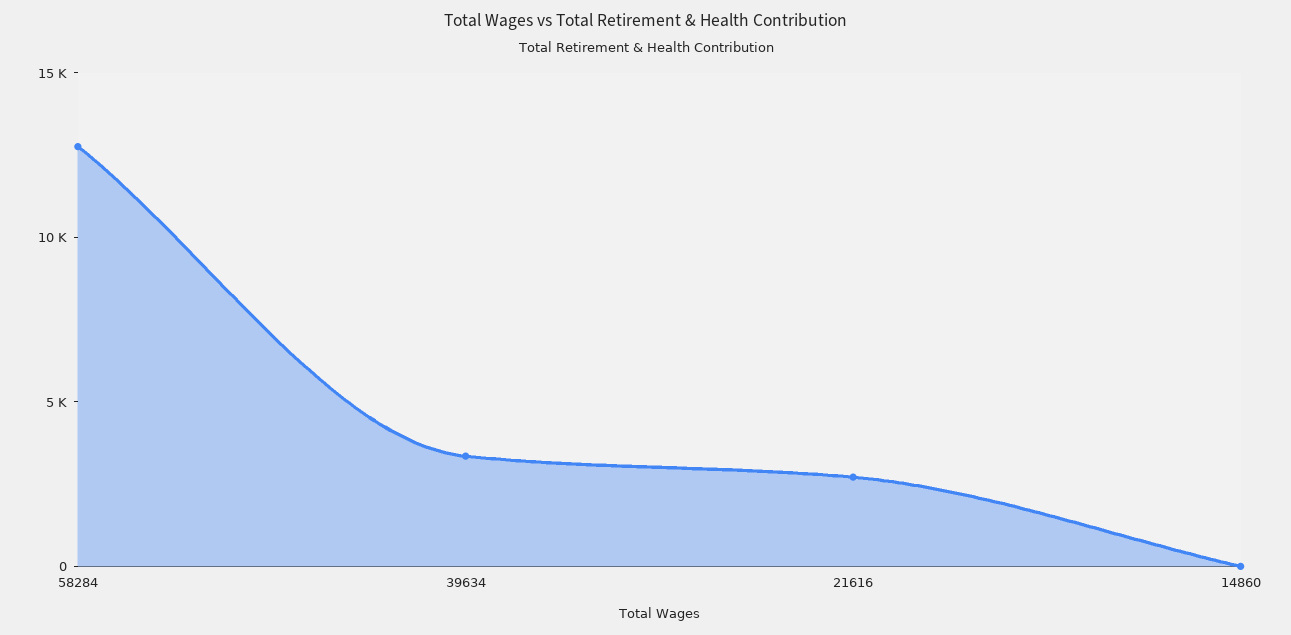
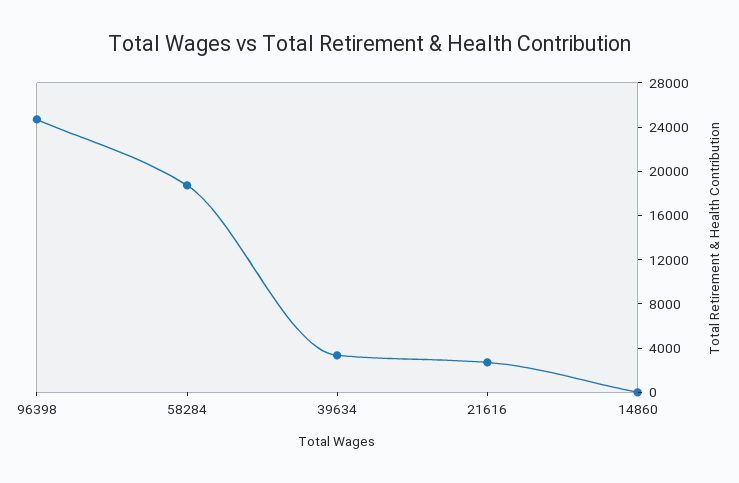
58284: 13000 -> 19000
96398: none -> 25000

